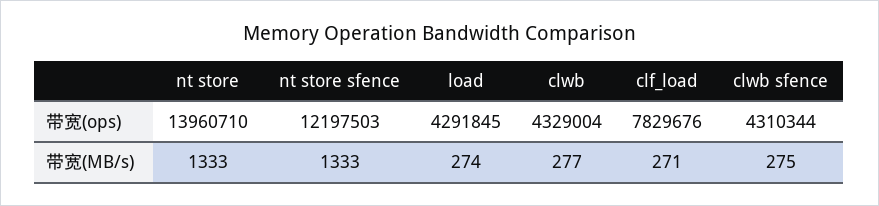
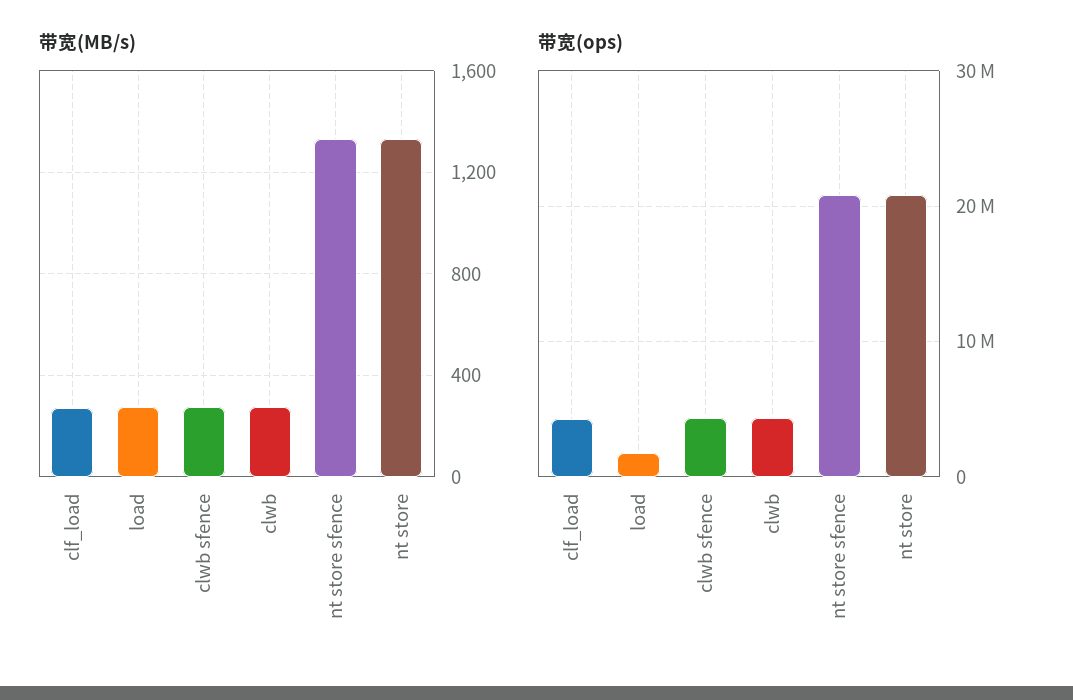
带宽(ops), nt store: 13960710 -> 21000000
带宽(ops), nt store sfence: 12197503 -> 21000000
带宽(ops), load: 4291845 -> 2000000
带宽(ops), clf_load: 7829676 -> 4000000

